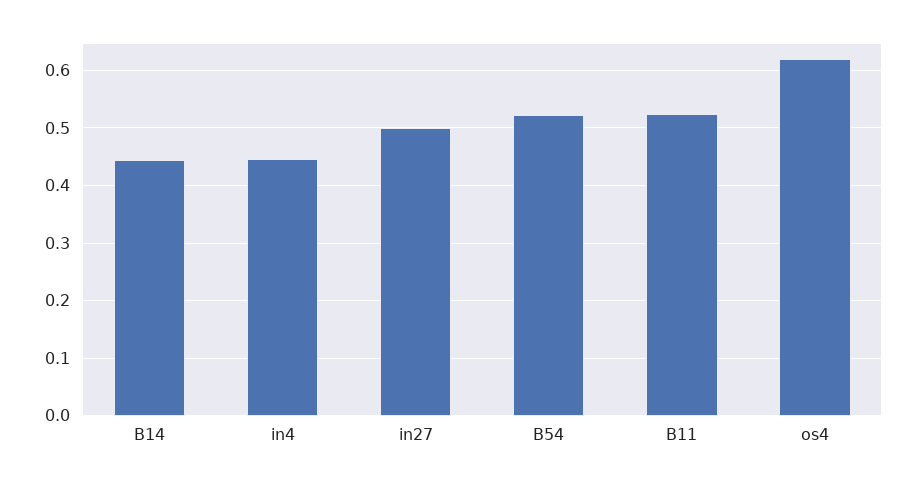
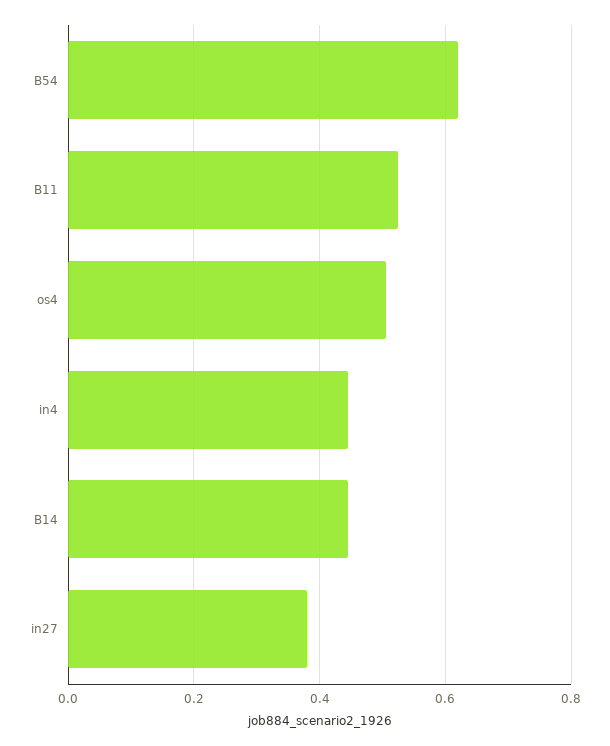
in27: 0.5 -> 0.38
B54: 0.52 -> 0.62
os4: 0.62 -> 0.5

